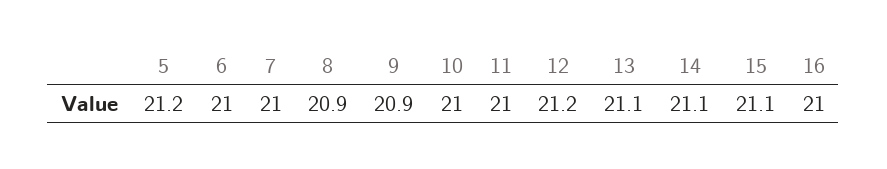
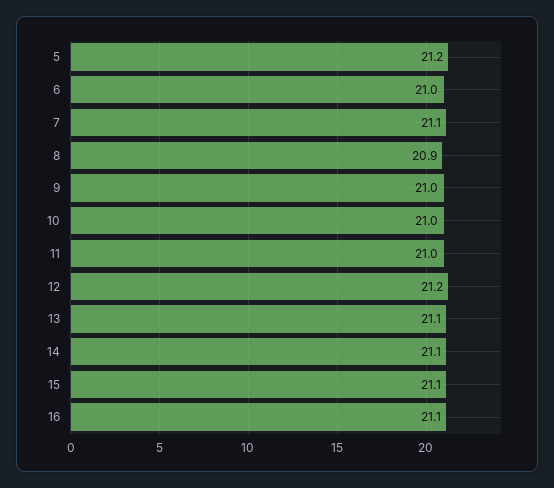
7: 21 -> 21.1
9: 20.9 -> 21
16: 21 -> 21.1

